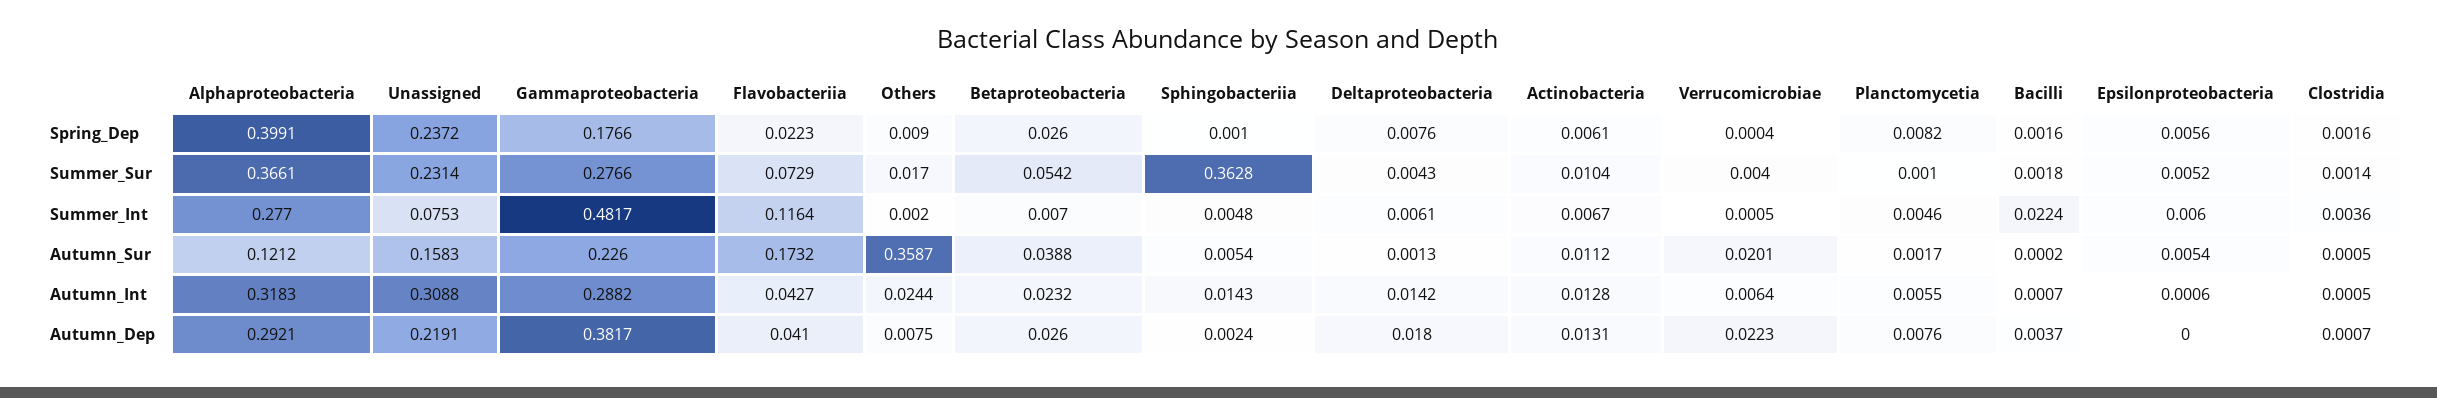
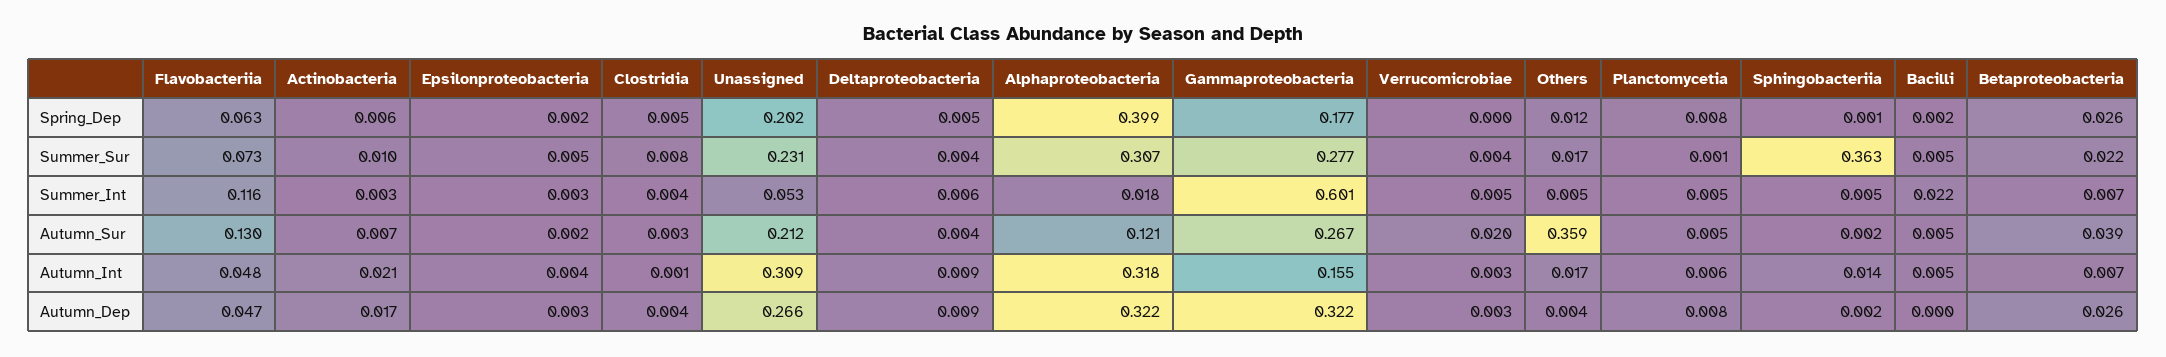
Unassigned, Spring_Dep: 0.2372 -> 0.202
Flavobacteriia, Spring_Dep: 0.0223 -> 0.063
Others, Spring_Dep: 0.009 -> 0.012
Deltaproteobacteria, Spring_Dep: 0.0076 -> 0.005
Epsilonproteobacteria, Spring_Dep: 0.0056 -> 0.002
Clostridia, Spring_Dep: 0.0016 -> 0.005
Alphaproteobacteria, Summer_Sur: 0.3661 -> 0.307
Betaproteobacteria, Summer_Sur: 0.0542 -> 0.022
Bacilli, Summer_Sur: 0.0018 -> 0.005
Clostridia, Summer_Sur: 0.0014 -> 0.008
Alphaproteobacteria, Summer_Int: 0.277 -> 0.018
Unassigned, Summer_Int: 0.0753 -> 0.053
Gammaproteobacteria, Summer_Int: 0.4817 -> 0.601
Others, Summer_Int: 0.002 -> 0.005
Actinobacteria, Summer_Int: 0.0067 -> 0.003
Verrucomicrobiae, Summer_Int: 0.0005 -> 0.005
Epsilonproteobacteria, Summer_Int: 0.006 -> 0.003
Unassigned, Autumn_Sur: 0.1583 -> 0.212
Gammaproteobacteria, Autumn_Sur: 0.226 -> 0.267
Flavobacteriia, Autumn_Sur: 0.1732 -> 0.13
Sphingobacteriia, Autumn_Sur: 0.0054 -> 0.002
Deltaproteobacteria, Autumn_Sur: 0.0013 -> 0.004
Actinobacteria, Autumn_Sur: 0.0112 -> 0.007
Planctomycetia, Autumn_Sur: 0.0017 -> 0.005
Bacilli, Autumn_Sur: 0.0002 -> 0.005
Epsilonproteobacteria, Autumn_Sur: 0.0054 -> 0.002
Clostridia, Autumn_Sur: 0.0005 -> 0.003
Gammaproteobacteria, Autumn_Int: 0.2882 -> 0.155
Flavobacteriia, Autumn_Int: 0.0427 -> 0.048
Others, Autumn_Int: 0.0244 -> 0.017
Betaproteobacteria, Autumn_Int: 0.0232 -> 0.007
Deltaproteobacteria, Autumn_Int: 0.0142 -> 0.009
Actinobacteria, Autumn_Int: 0.0128 -> 0.021
Verrucomicrobiae, Autumn_Int: 0.0064 -> 0.003
Bacilli, Autumn_Int: 0.0007 -> 0.005
Epsilonproteobacteria, Autumn_Int: 0.0006 -> 0.004
Alphaproteobacteria, Autumn_Dep: 0.2921 -> 0.322
Unassigned, Autumn_Dep: 0.2191 -> 0.266
Gammaproteobacteria, Autumn_Dep: 0.3817 -> 0.322
Flavobacteriia, Autumn_Dep: 0.041 -> 0.047
Others, Autumn_Dep: 0.0075 -> 0.004
Deltaproteobacteria, Autumn_Dep: 0.018 -> 0.009
Actinobacteria, Autumn_Dep: 0.0131 -> 0.017
Verrucomicrobiae, Autumn_Dep: 0.0223 -> 0.003
Bacilli, Autumn_Dep: 0.0037 -> 0
Epsilonproteobacteria, Autumn_Dep: 0 -> 0.003
Clostridia, Autumn_Dep: 0.0007 -> 0.004

